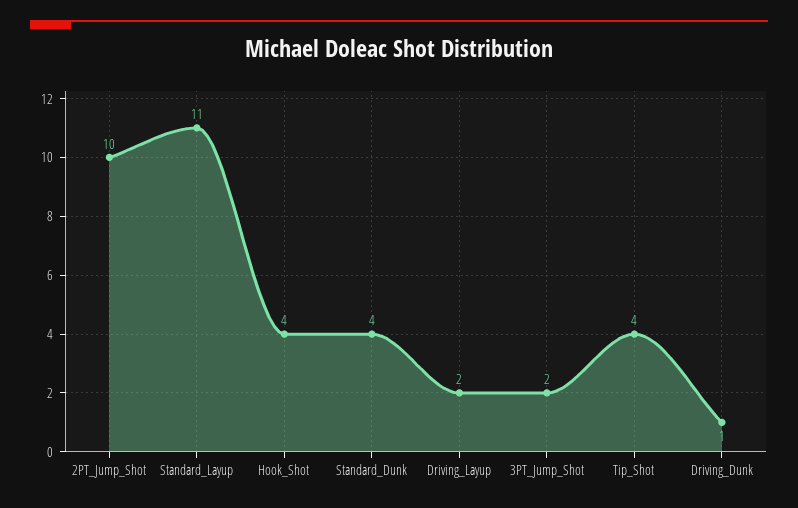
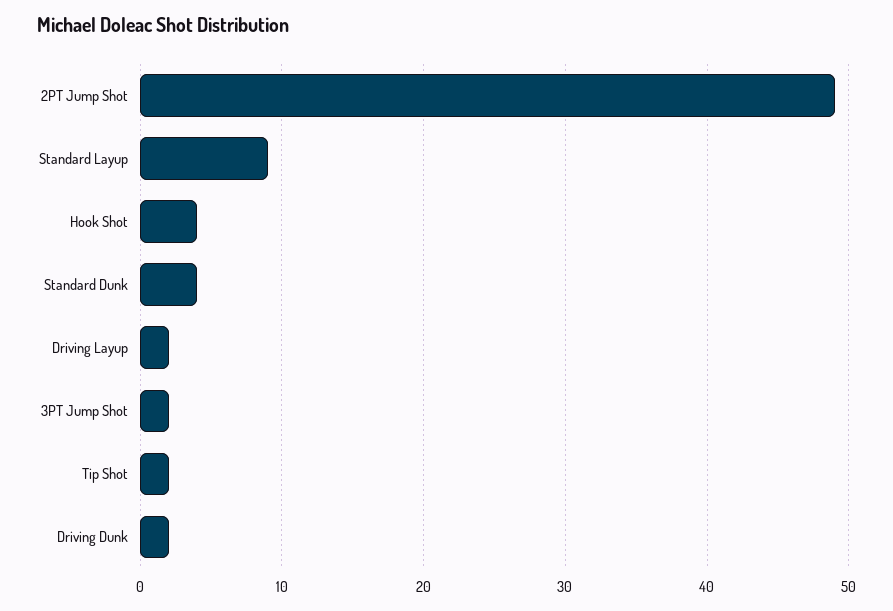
2PT_Jump_Shot: 10 -> 49
Standard_Layup: 11 -> 9
Tip_Shot: 4 -> 2
Driving_Dunk: 1 -> 2

